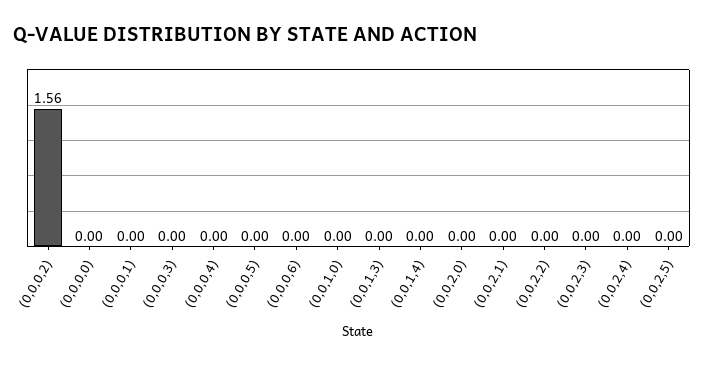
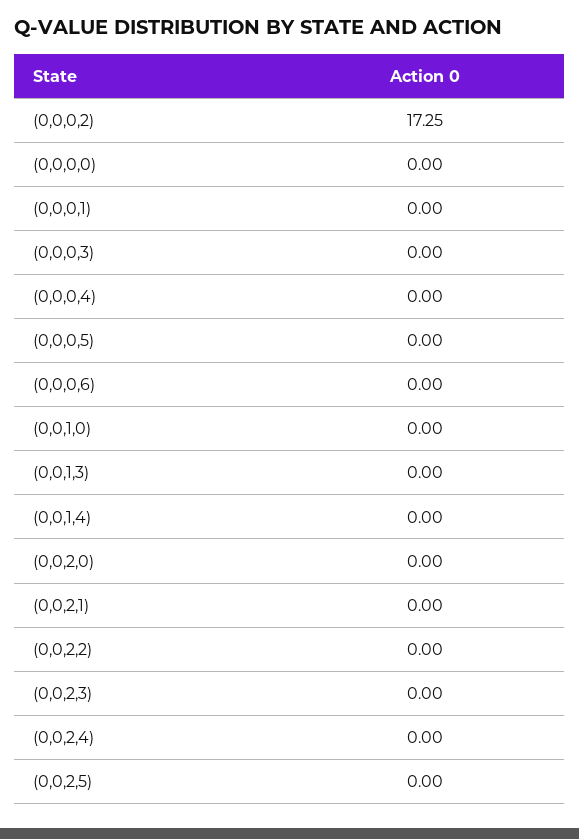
(0,0,0,2): 1.56 -> 17.25

